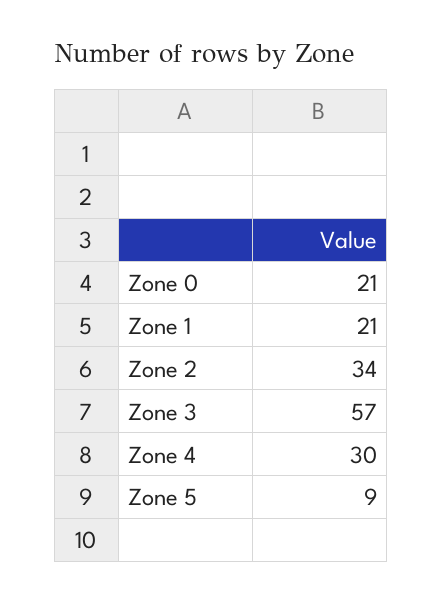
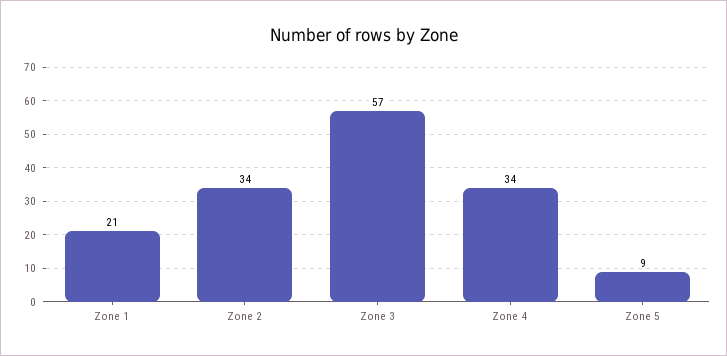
Zone 0: 21 -> none
Zone 4: 30 -> 34

